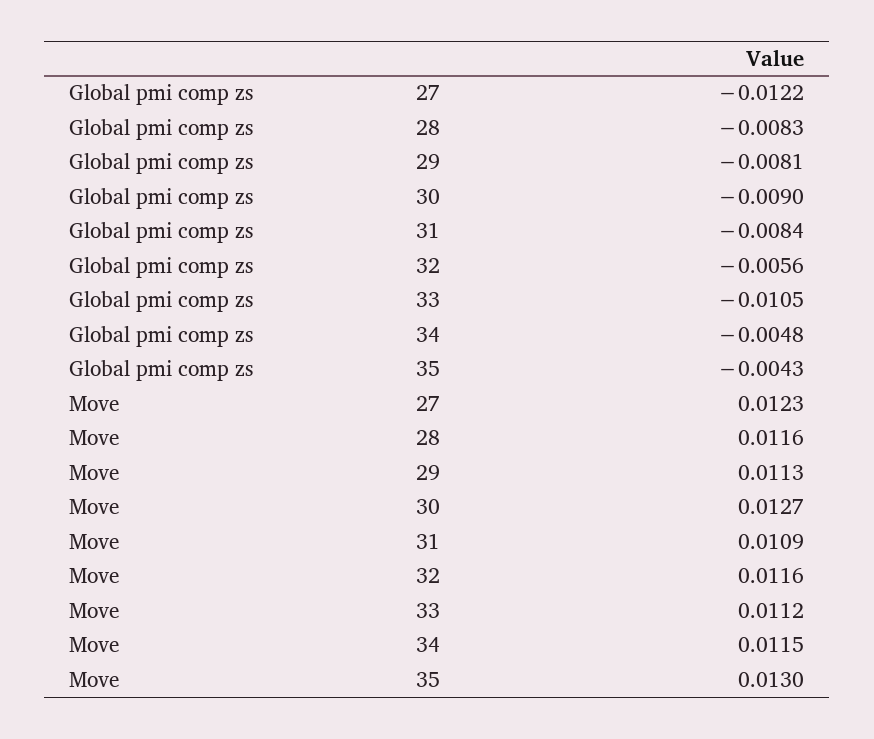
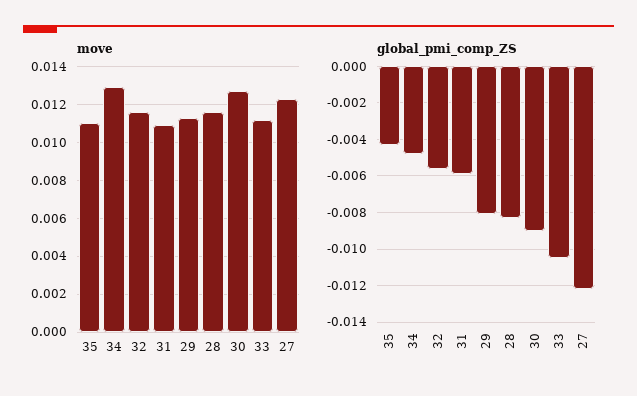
Global pmi comp zs, 31: -0.0084 -> -0.006
Move, 34: 0.0115 -> 0.013
Move, 35: 0.013 -> 0.011

